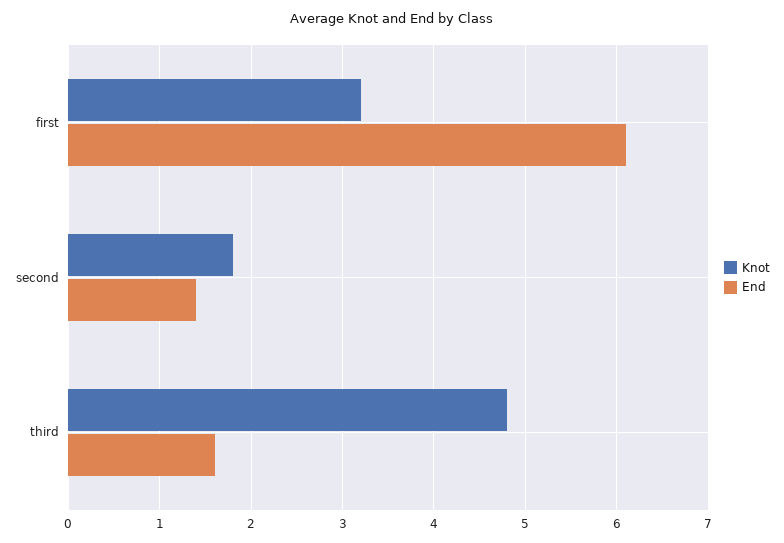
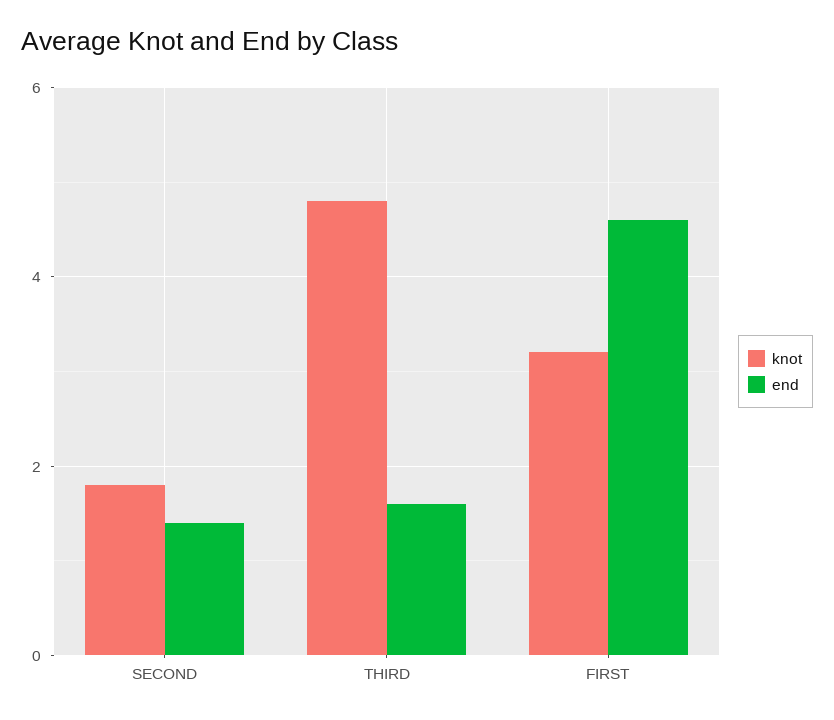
End, first: 6.1 -> 4.5

